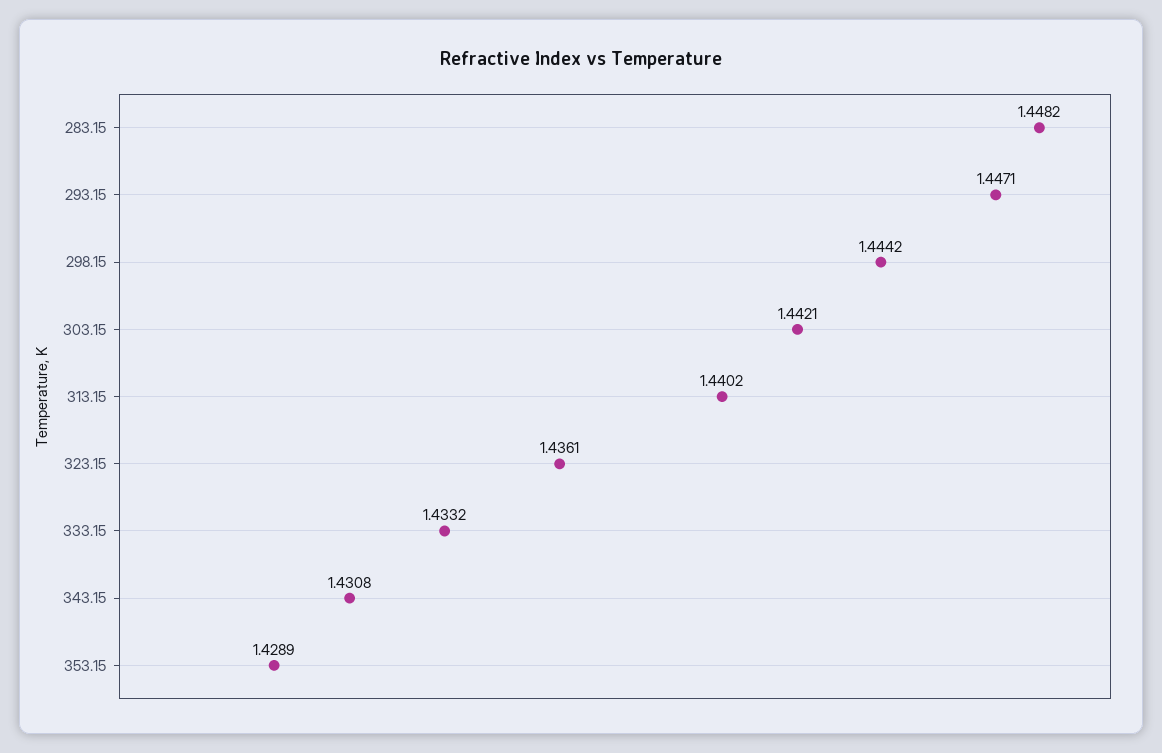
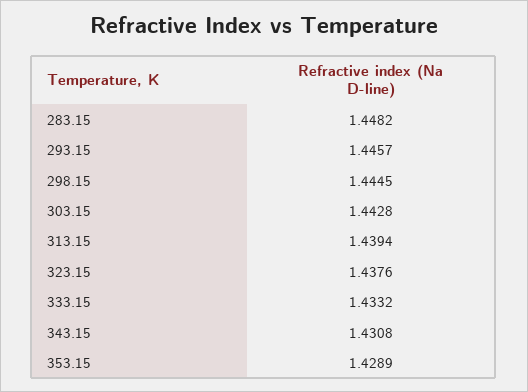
293.15: 1.4471 -> 1.4457
298.15: 1.4442 -> 1.4445
303.15: 1.4421 -> 1.4428
313.15: 1.4402 -> 1.4394
323.15: 1.4361 -> 1.4376

